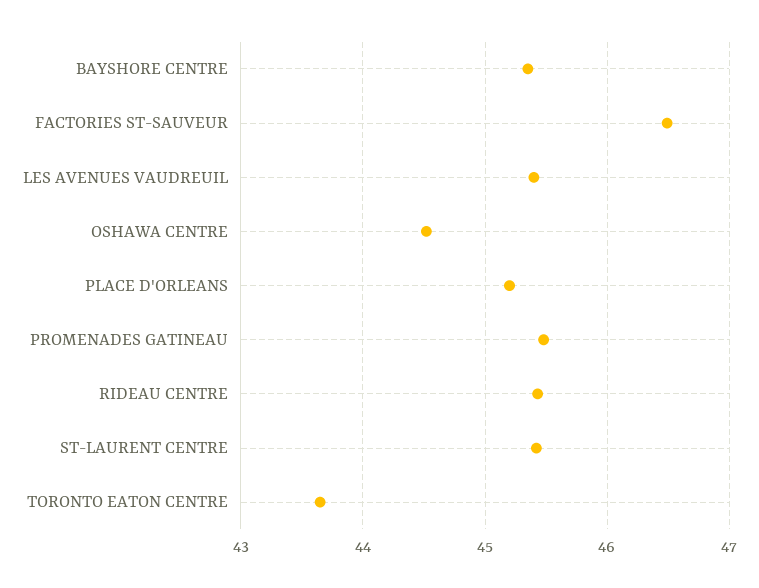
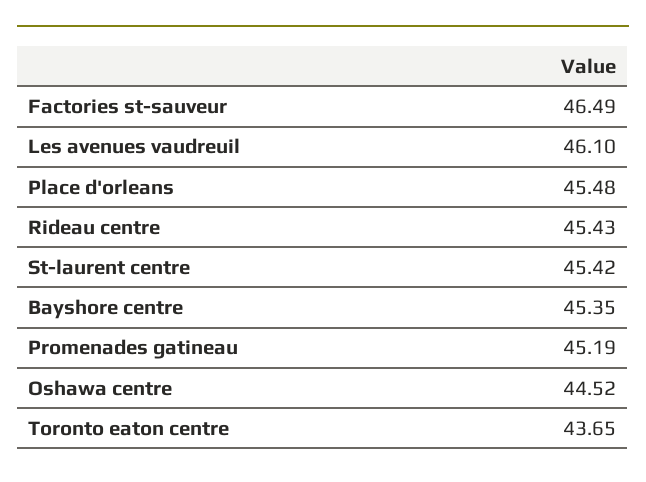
LES AVENUES VAUDREUIL: 45.4 -> 46.1
PLACE D'ORLEANS: 45.2 -> 45.48
PROMENADES GATINEAU: 45.5 -> 45.19

